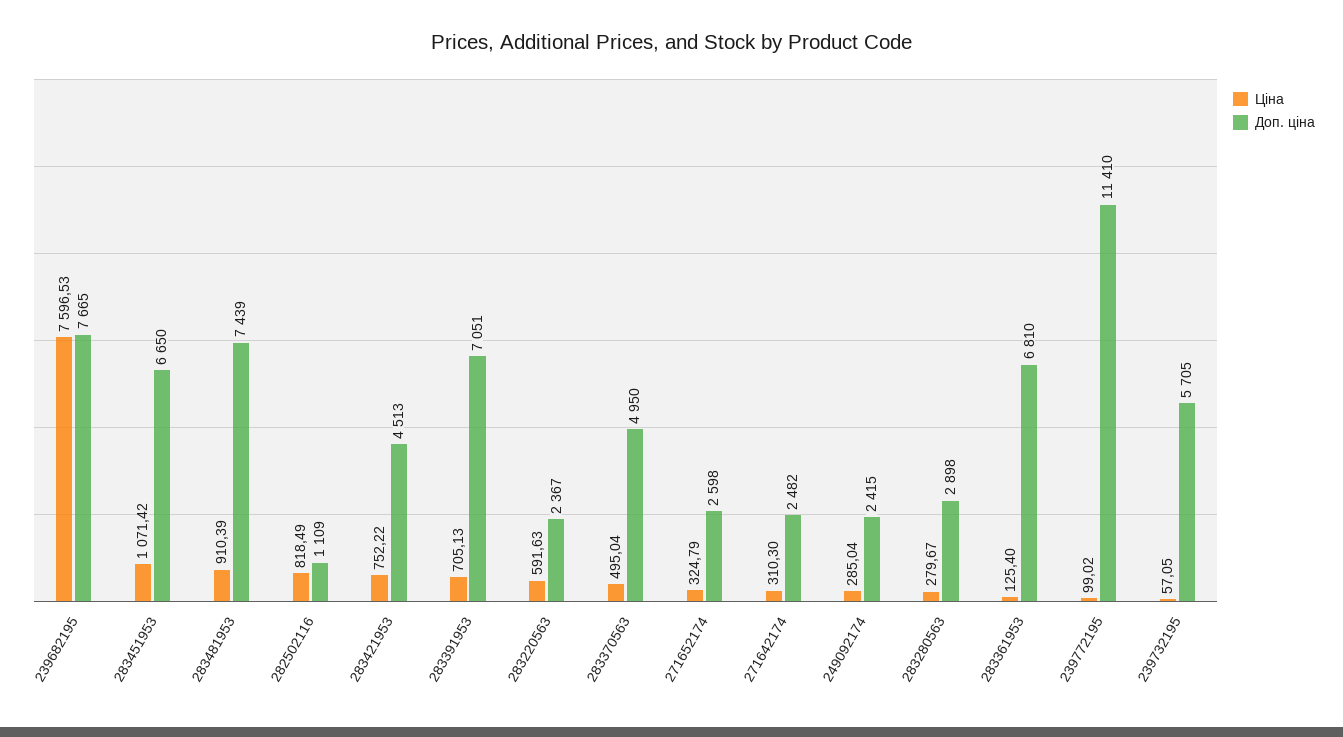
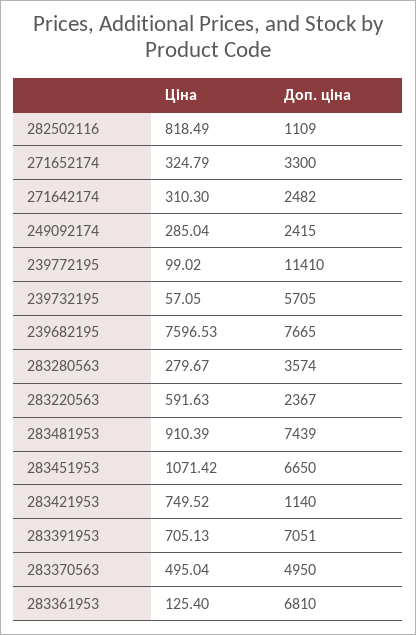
Ціна, 283421953: 752.22 -> 749.52
Доп. ціна, 283421953: 4513 -> 1140
Доп. ціна, 271652174: 2598 -> 3300
Доп. ціна, 283280563: 2898 -> 3574

